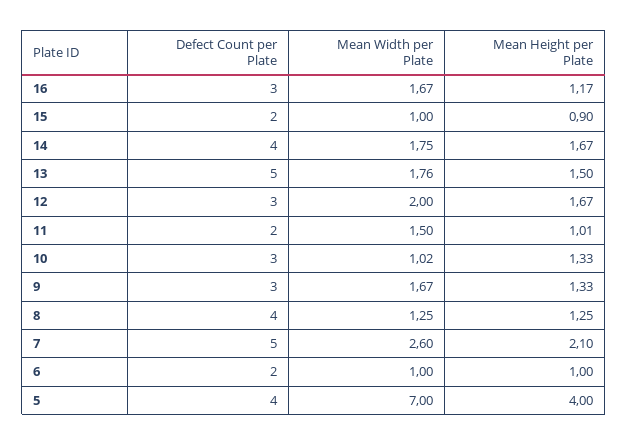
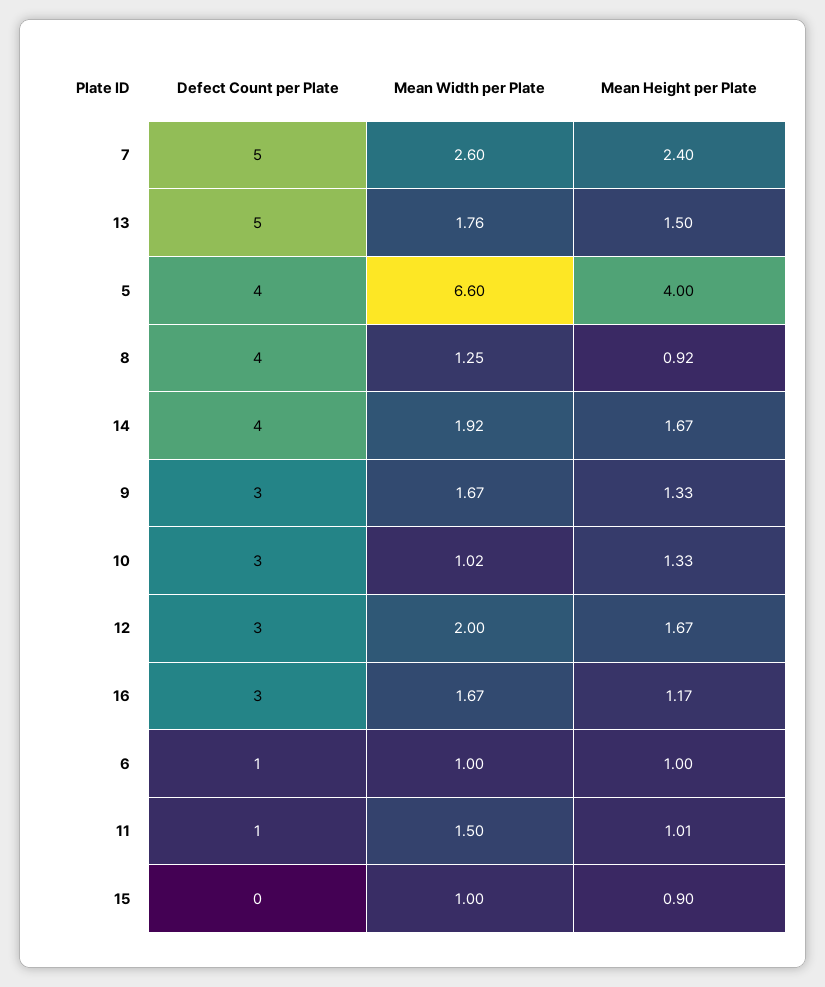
Defect Count per Plate, 15: 2 -> 0
Mean Width per Plate, 14: 1.75 -> 1.92
Defect Count per Plate, 11: 2 -> 1
Mean Height per Plate, 8: 1.25 -> 0.92
Mean Height per Plate, 7: 2.1 -> 2.4
Defect Count per Plate, 6: 2 -> 1
Mean Width per Plate, 5: 7 -> 6.6

